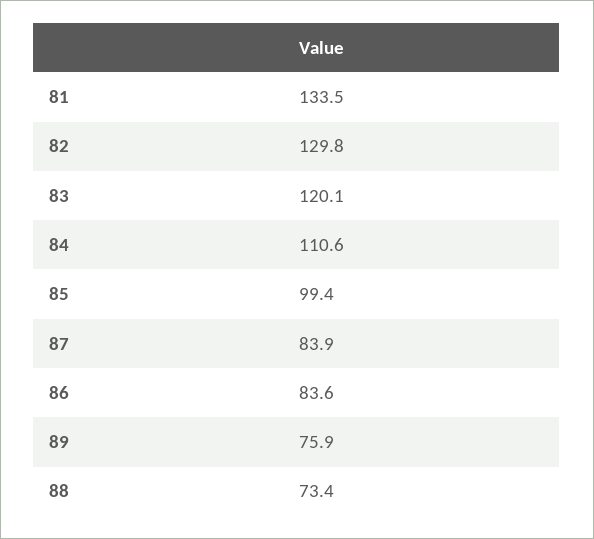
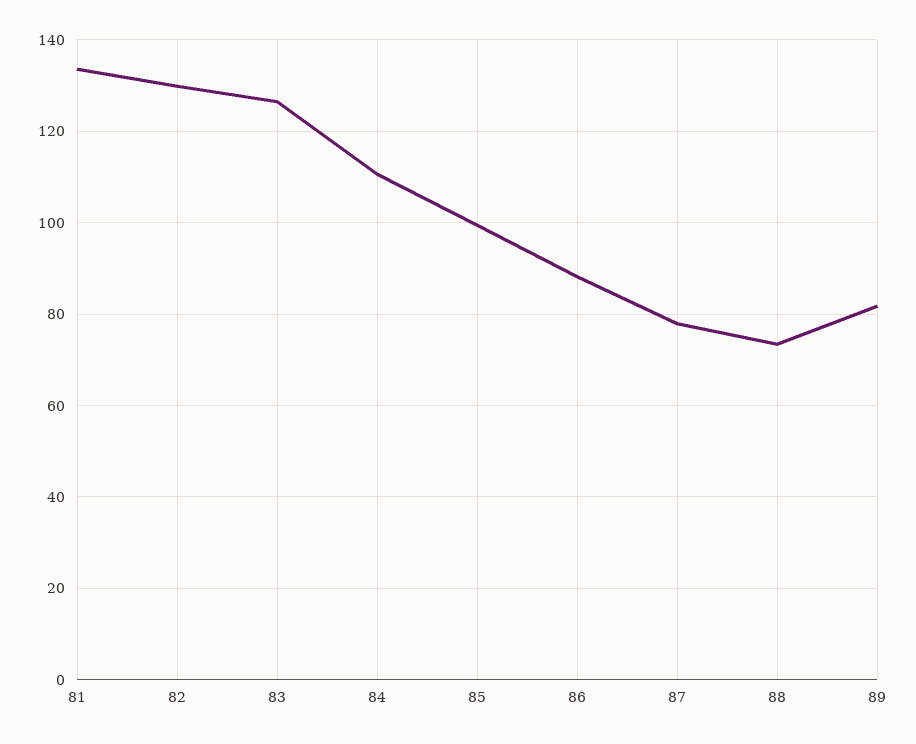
83: 120.1 -> 126
87: 83.9 -> 78
86: 83.6 -> 88
89: 75.9 -> 82

